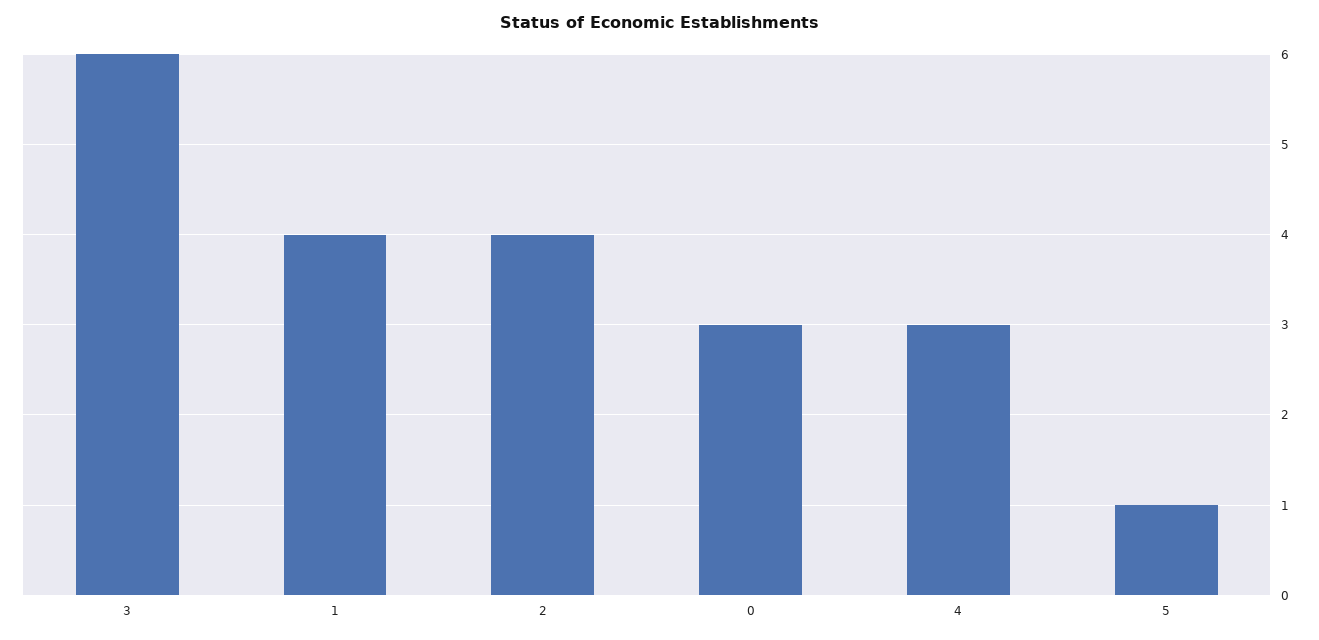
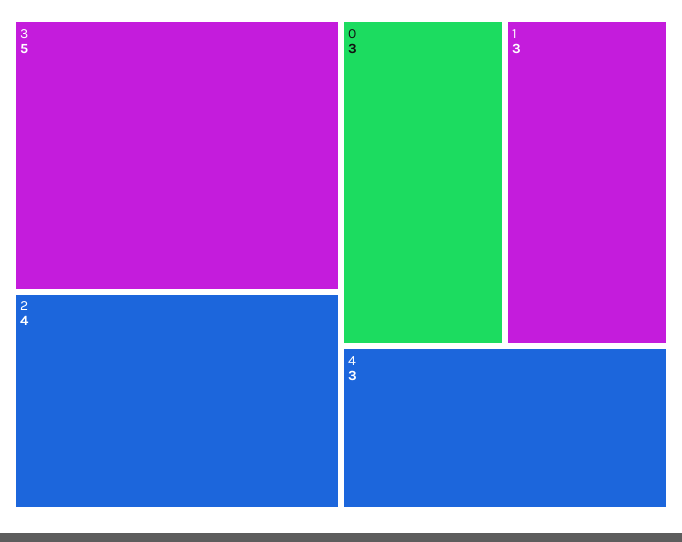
3: 6 -> 5
1: 4 -> 3
5: 1 -> none

